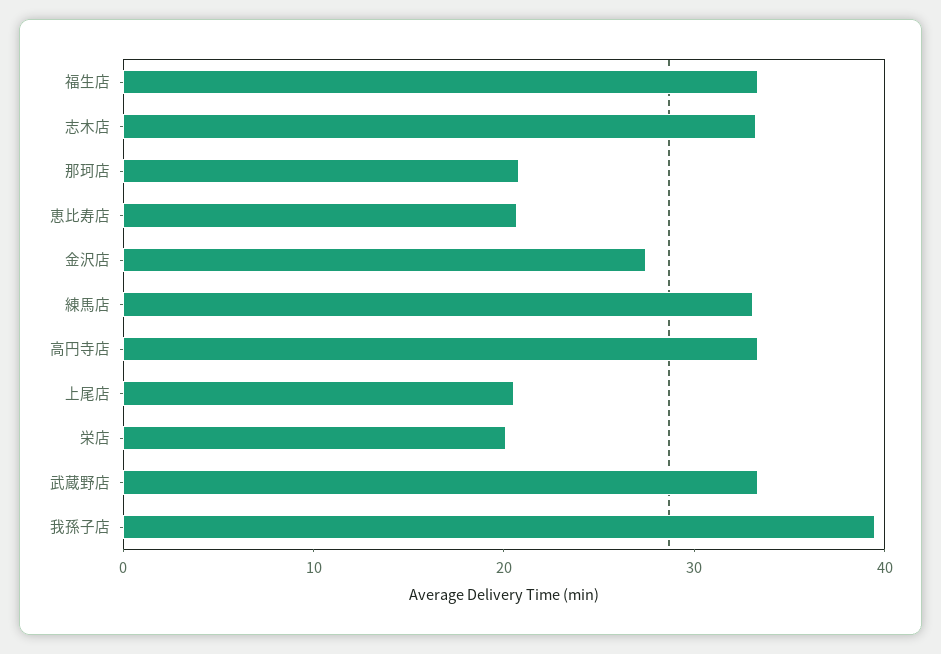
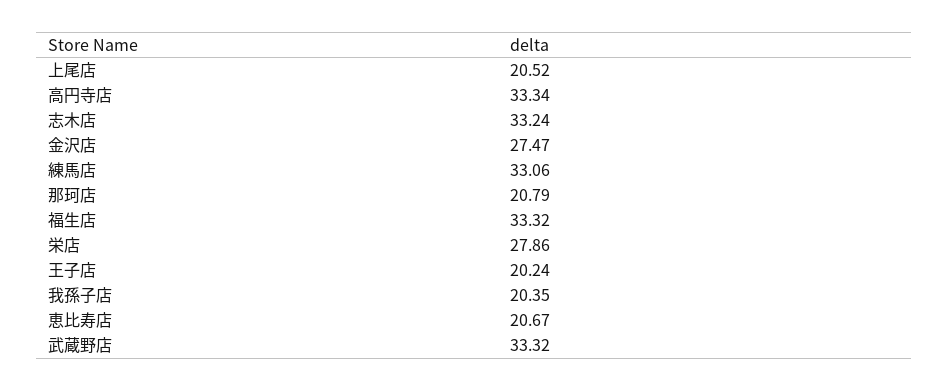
栄店: 20 -> 27.86
我孫子店: 40 -> 20.35
王子店: none -> 20.24

